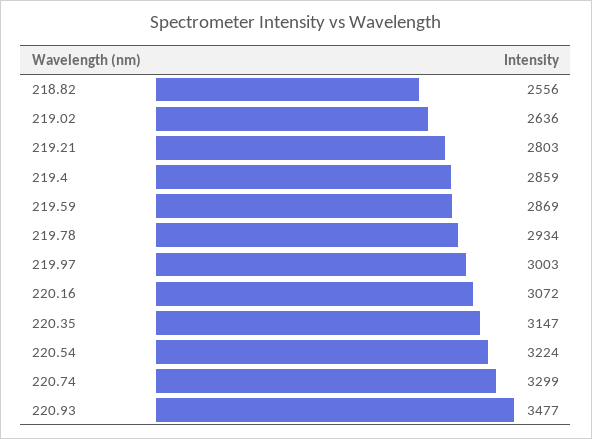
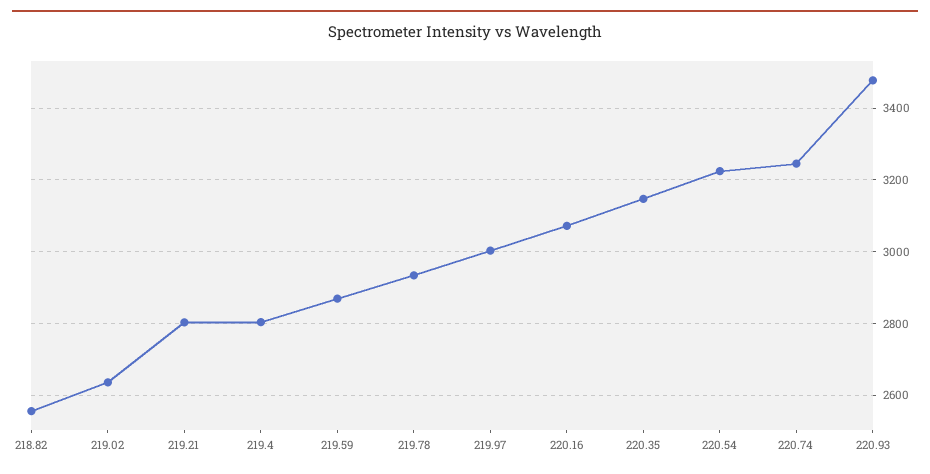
219.4: 2859 -> 2800
220.74: 3299 -> 3240

